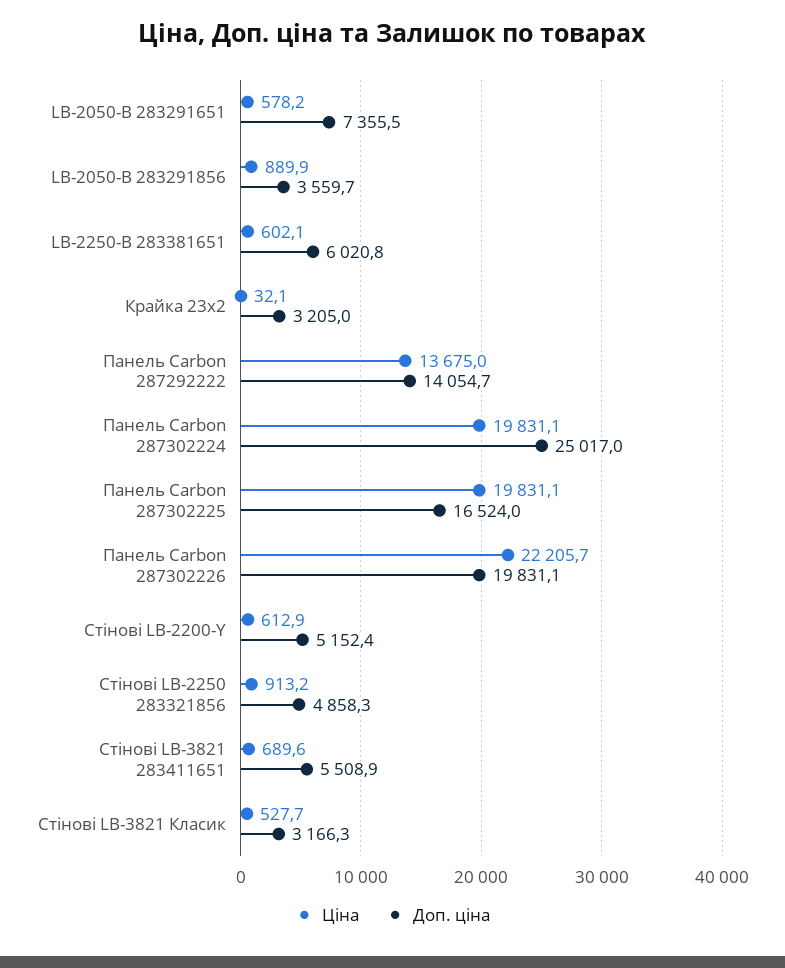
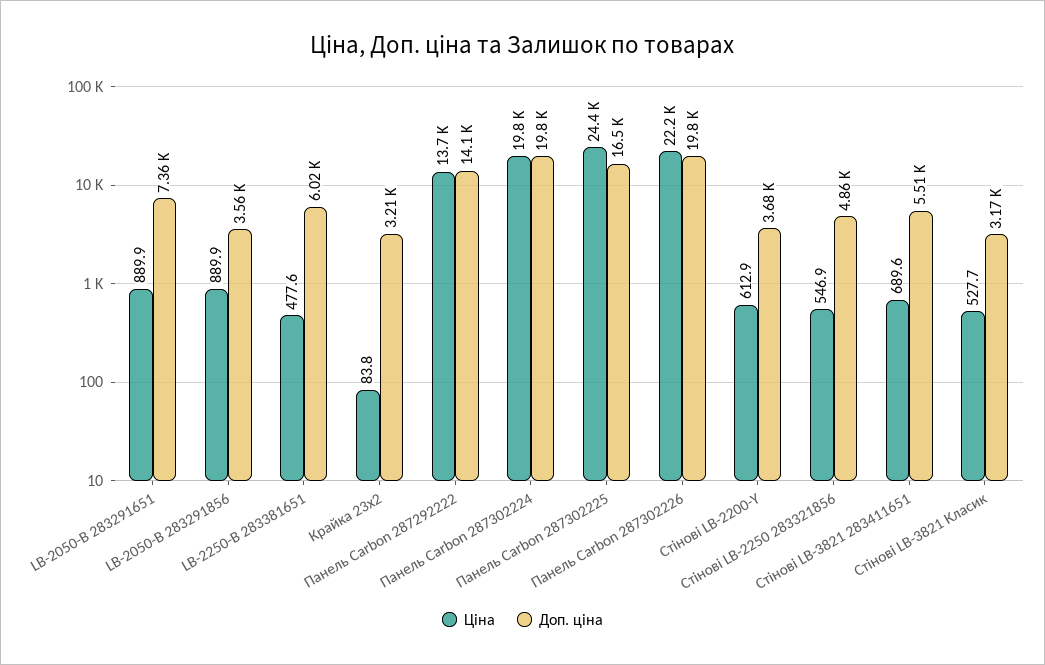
Ціна, LB-2050-В 283291651: 578.2 -> 889.9
Ціна, LB-2250-В 283381651: 602.1 -> 477.6
Ціна, Крайка 23x2: 32.1 -> 83.8
Доп. ціна, Панель Carbon 287302224: 25017 -> 19800
Ціна, Панель Carbon 287302225: 19831.1 -> 24400
Доп. ціна, Стінові LB-2200-Y: 5152.4 -> 3680
Ціна, Стінові LB-2250 283321856: 913.2 -> 546.9

